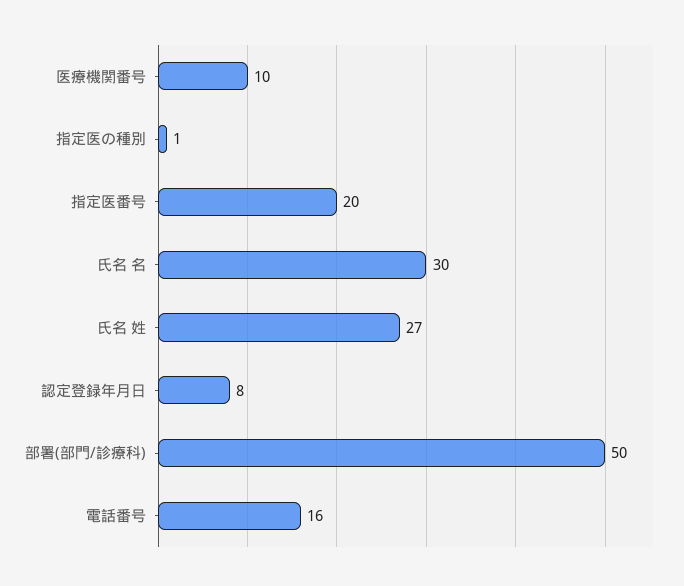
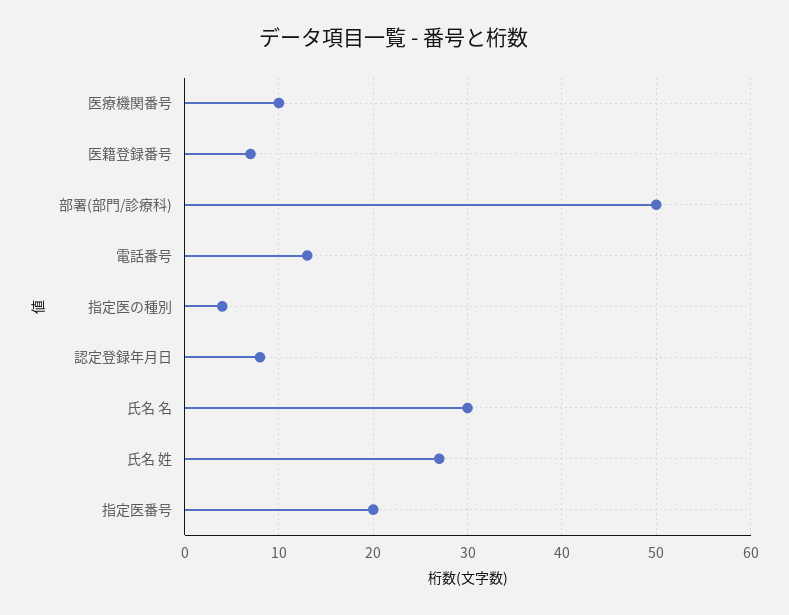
指定医の種別: 1 -> 4
電話番号: 16 -> 13
医籍登録番号: none -> 7

